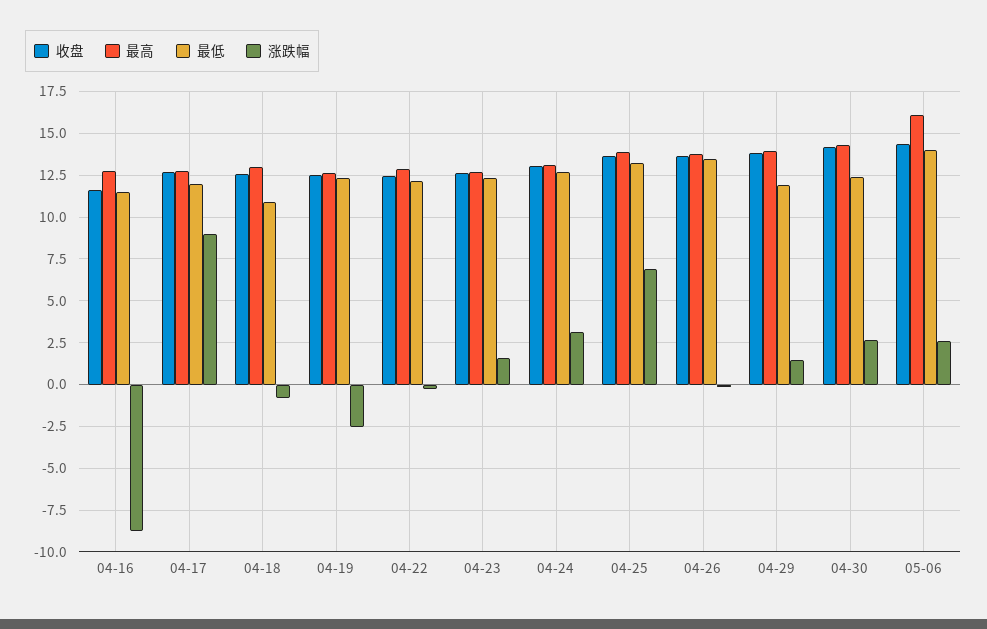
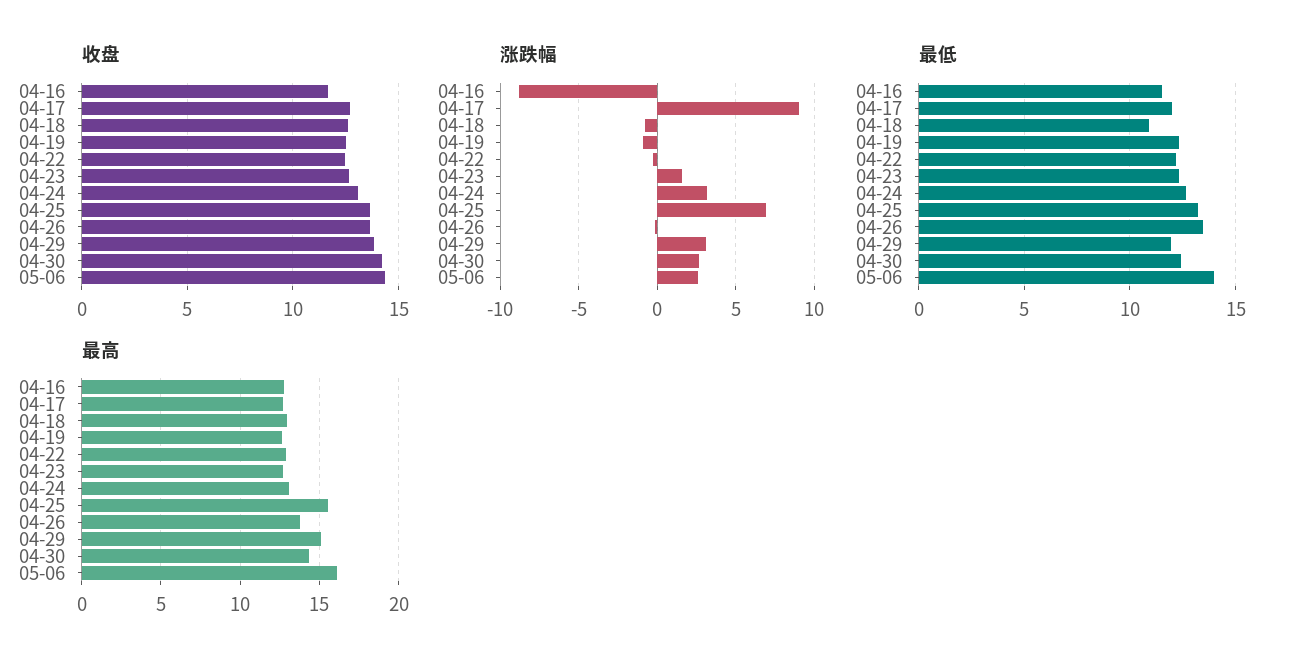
涨跌幅, 04-19: -2.5 -> -1
最高, 04-25: 14 -> 15.5
最高, 04-29: 14 -> 15
涨跌幅, 04-29: 1.5 -> 3

